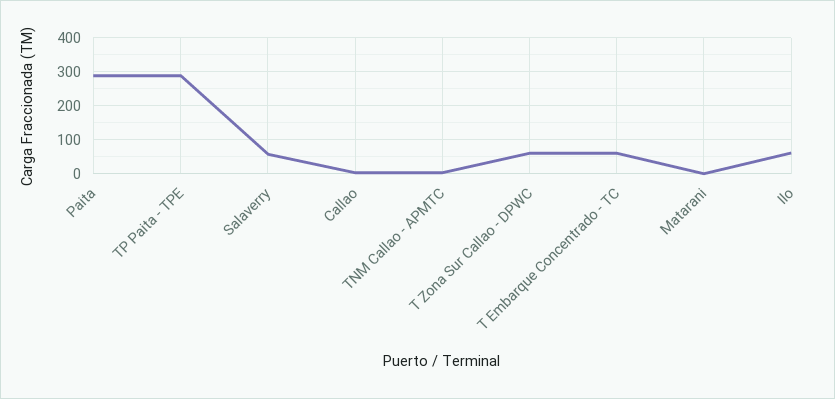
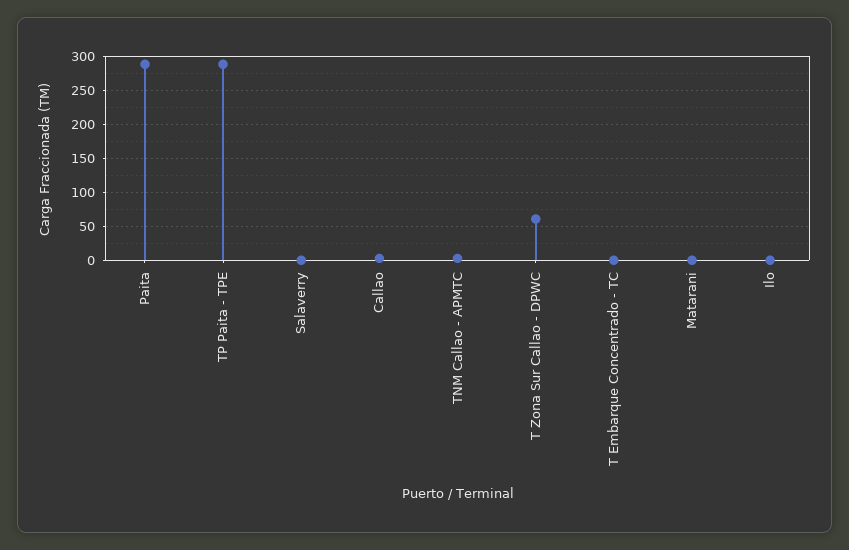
Salaverry: 60 -> 0
T Embarque Concentrado - TC: 60 -> 0
Ilo: 60 -> 0

